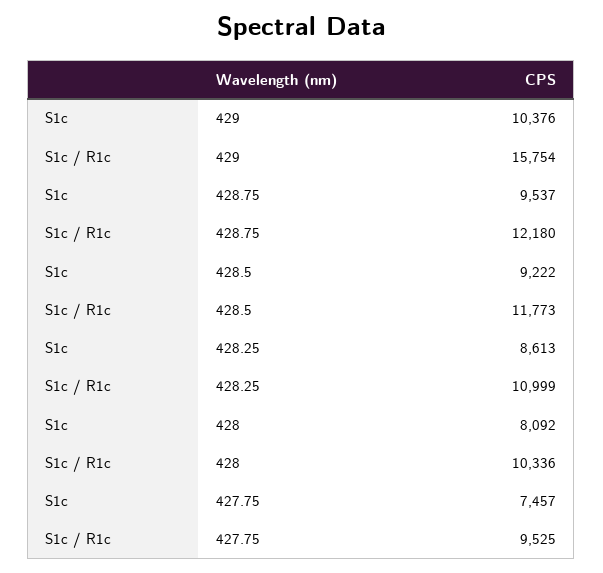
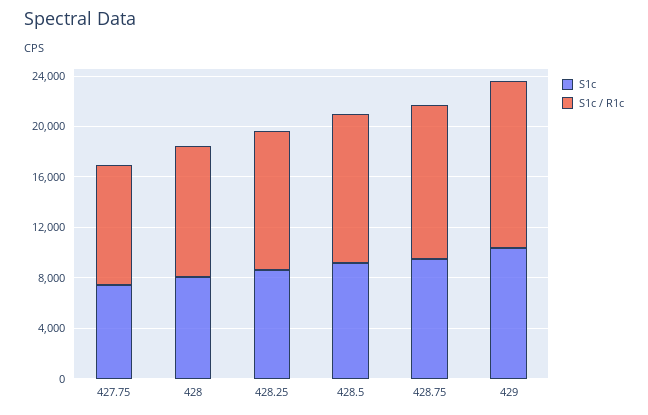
S1c / R1c, 429: 15754 -> 13000

